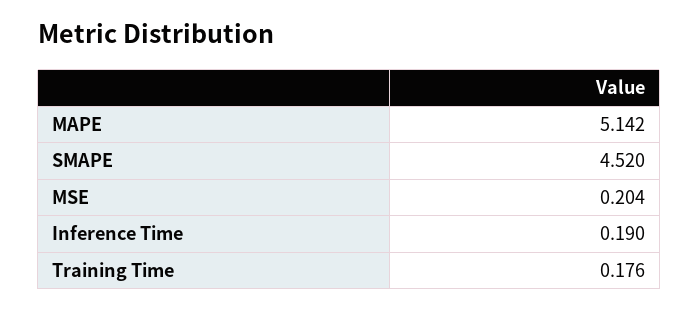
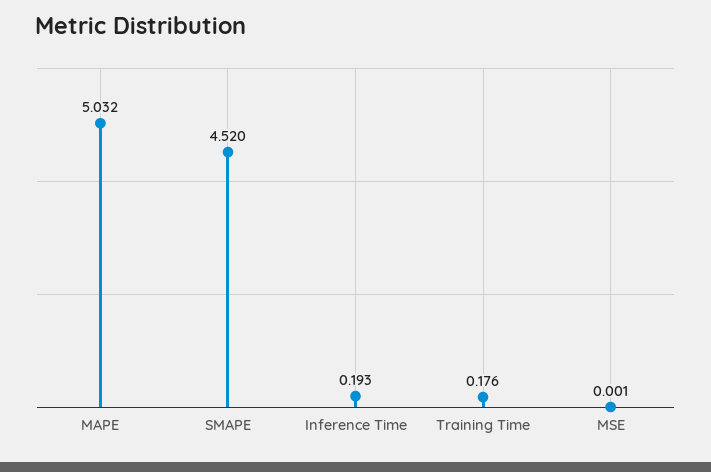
MAPE: 5.142 -> 5.032
MSE: 0.204 -> 0.001
Inference Time: 0.19 -> 0.193

